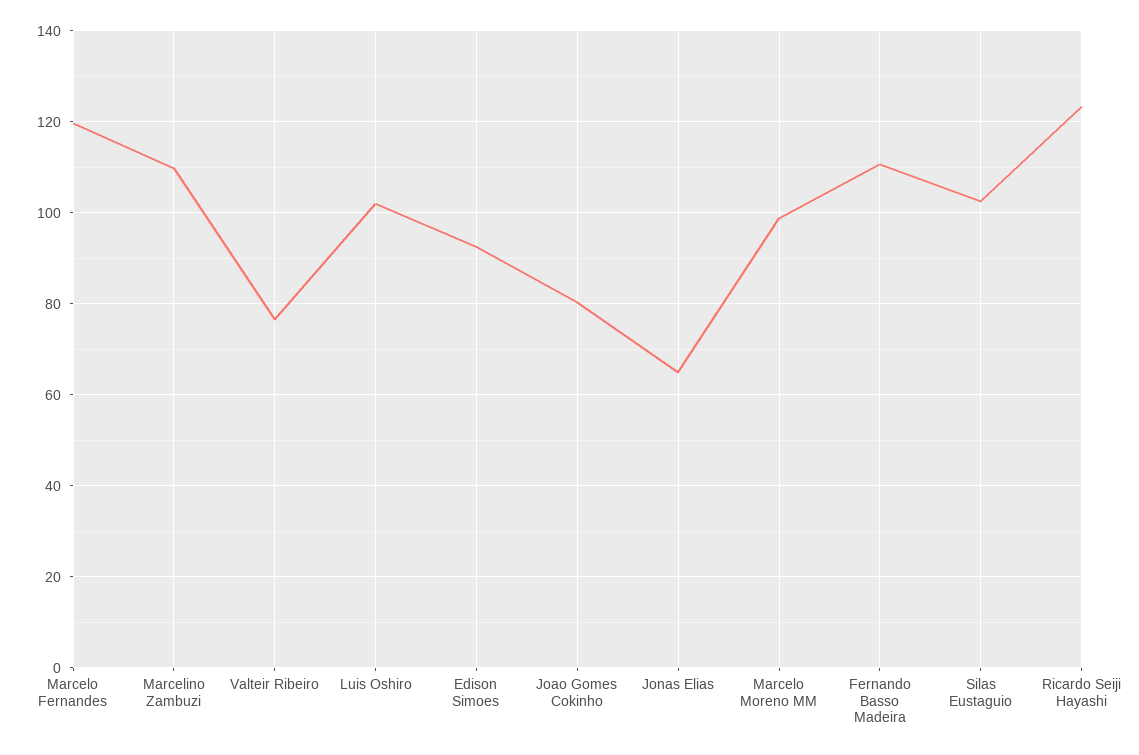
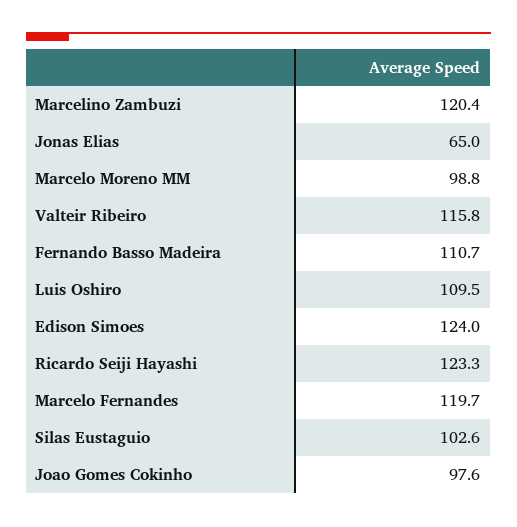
Marcelino Zambuzi: 110 -> 120.4
Valteir Ribeiro: 76 -> 115.8
Luis Oshiro: 102 -> 109.5
Edison Simoes: 92 -> 124
Joao Gomes Cokinho: 80 -> 97.6

